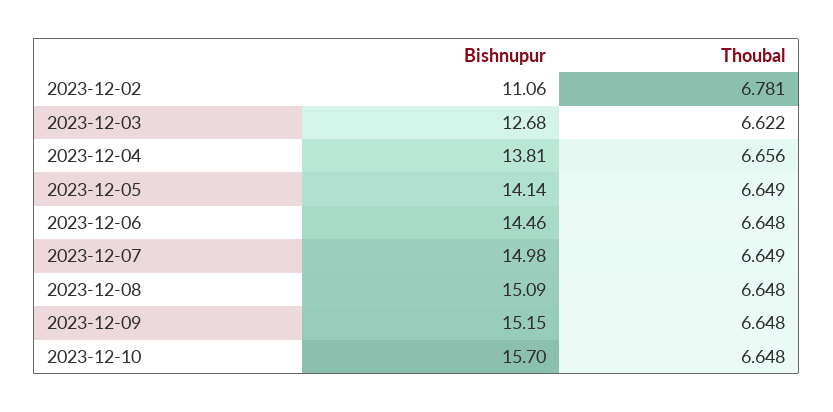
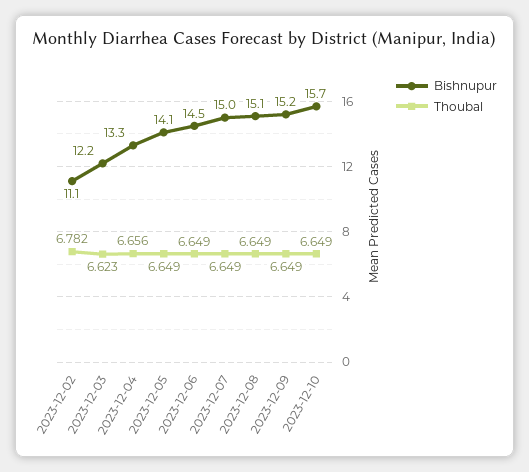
Thoubal, 2023-12-02: 6.781 -> 6.782
Bishnupur, 2023-12-03: 12.68 -> 12.2
Thoubal, 2023-12-03: 6.622 -> 6.623
Bishnupur, 2023-12-04: 13.81 -> 13.3
Thoubal, 2023-12-06: 6.648 -> 6.649
Thoubal, 2023-12-08: 6.648 -> 6.649
Thoubal, 2023-12-09: 6.648 -> 6.649
Thoubal, 2023-12-10: 6.648 -> 6.649

